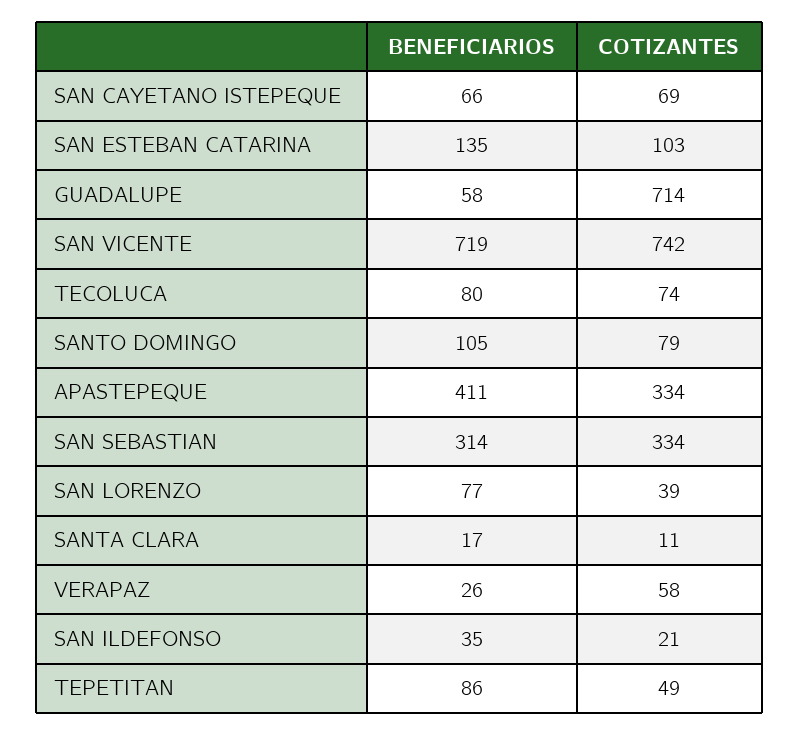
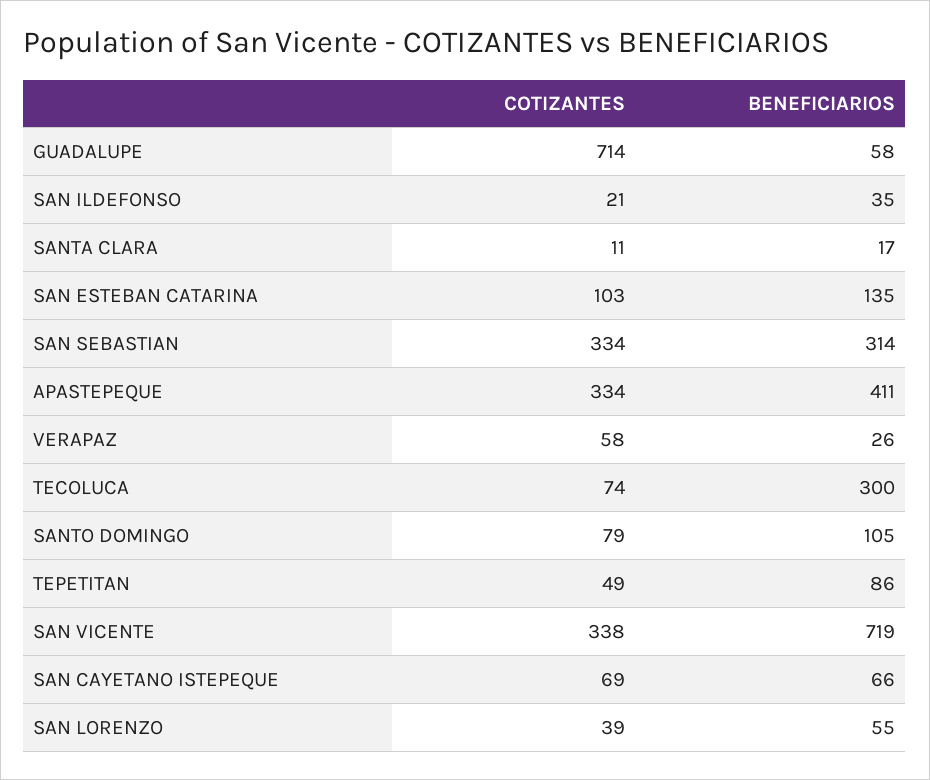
COTIZANTES, SAN VICENTE: 742 -> 338
BENEFICIARIOS, TECOLUCA: 80 -> 300
BENEFICIARIOS, SAN LORENZO: 77 -> 55

